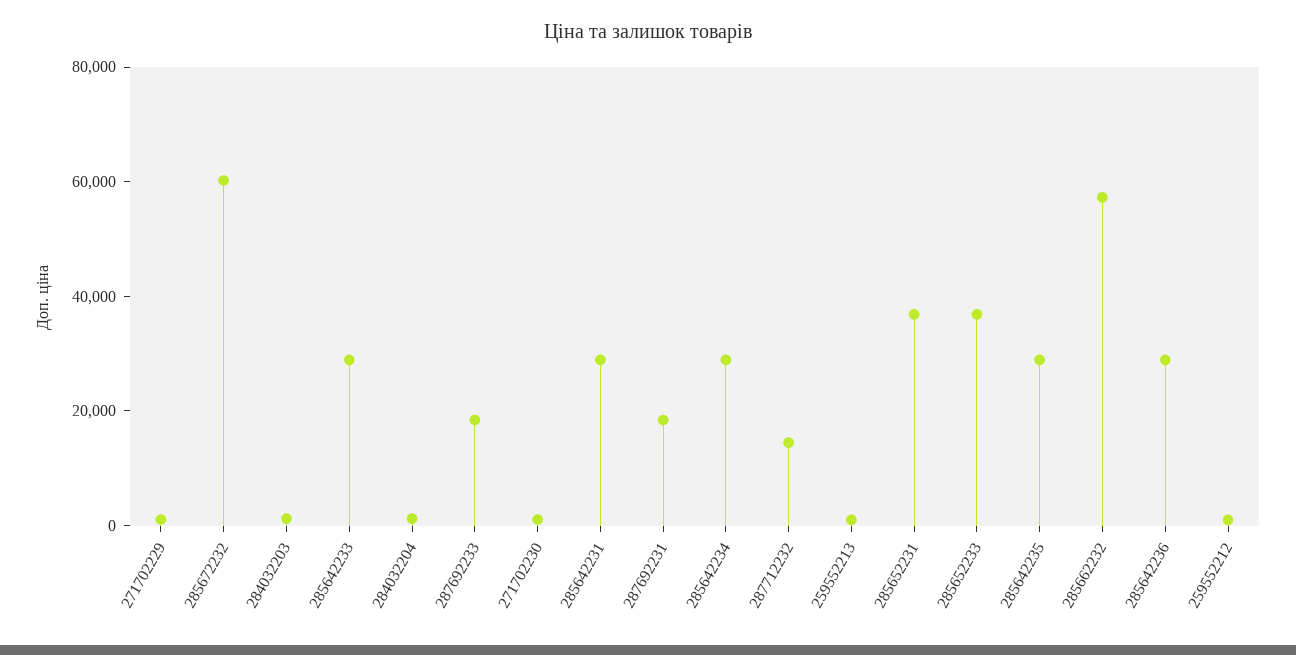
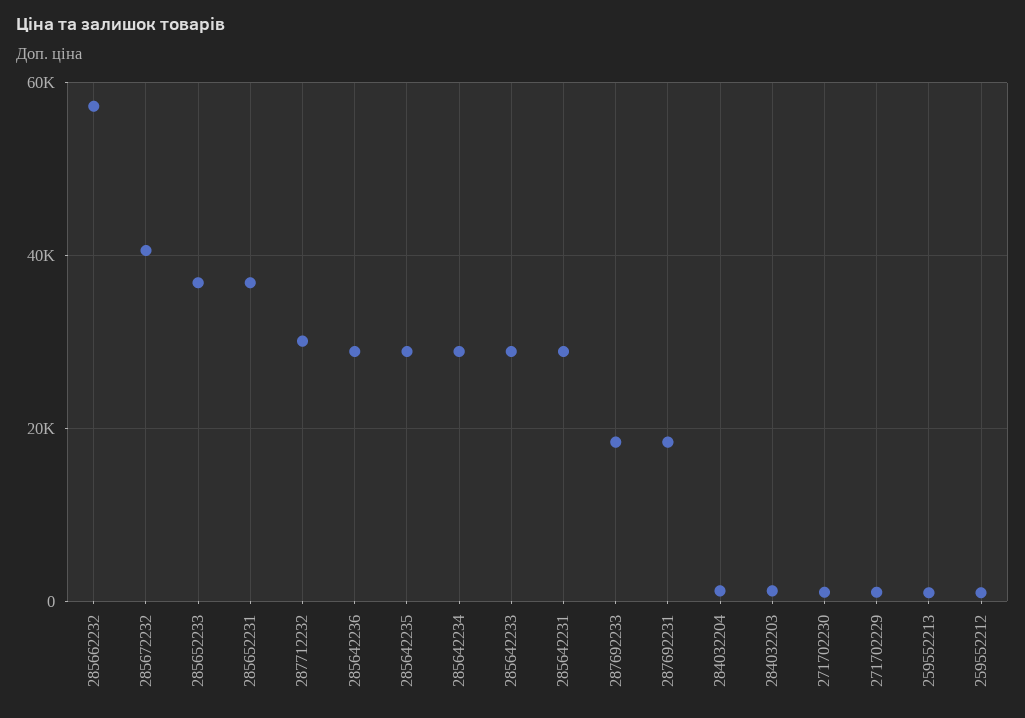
285672232: 60000 -> 40000
287712232: 15000 -> 30000

